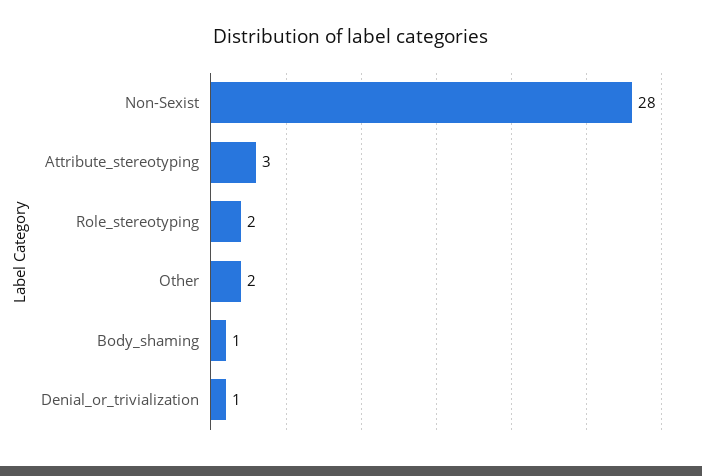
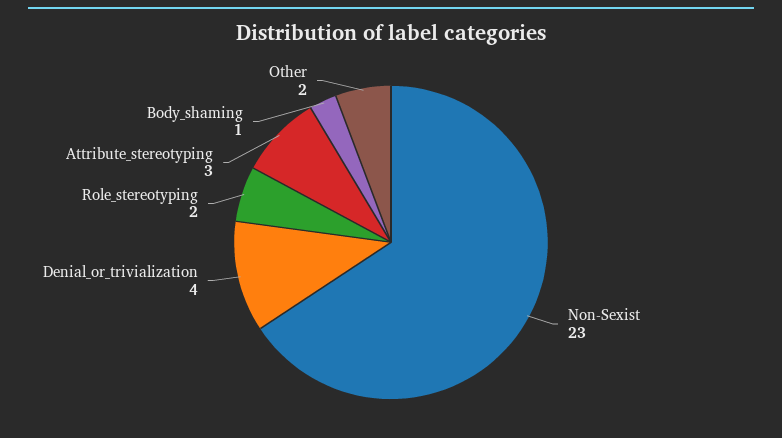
Non-Sexist: 28 -> 23
Denial_or_trivialization: 1 -> 4

